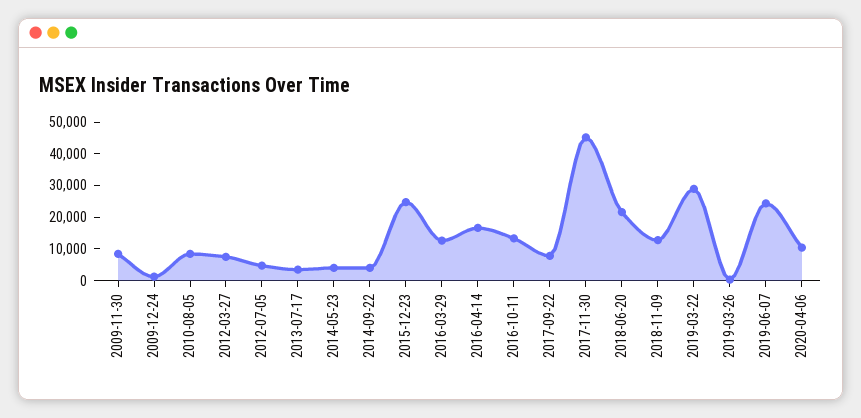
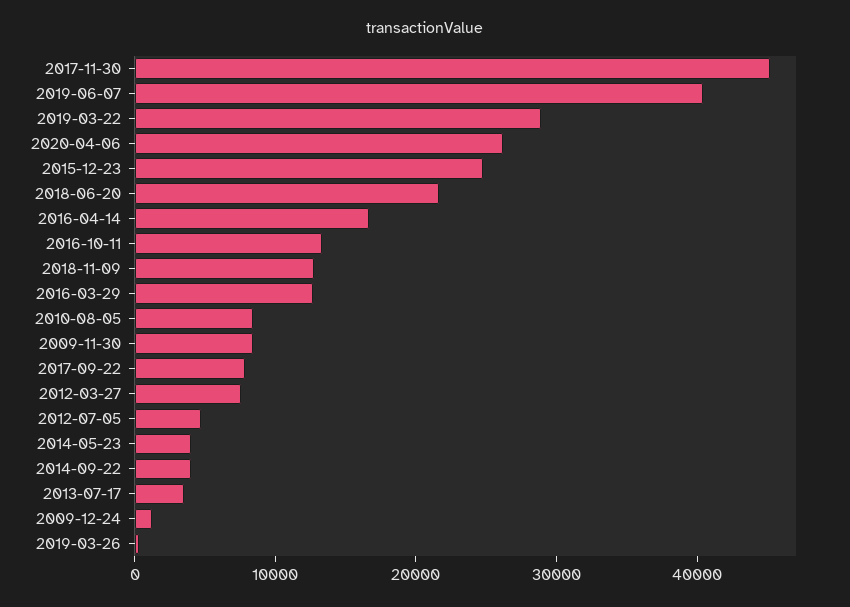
2019-06-07: 25000 -> 40000
2020-04-06: 10000 -> 26000

